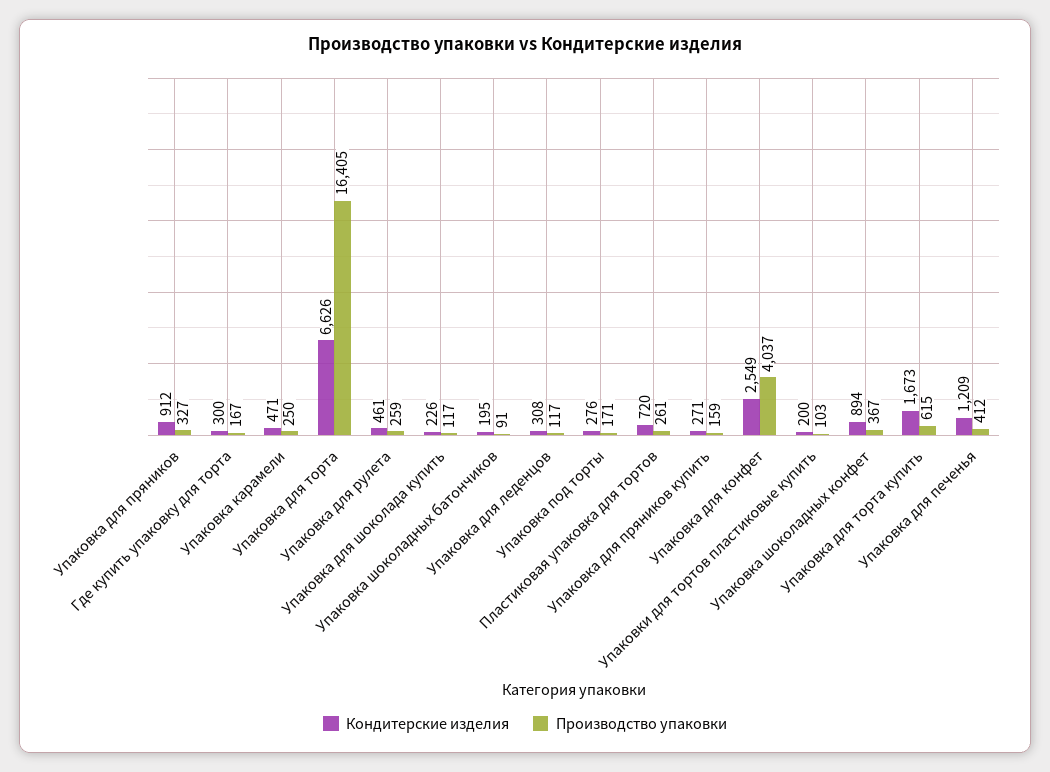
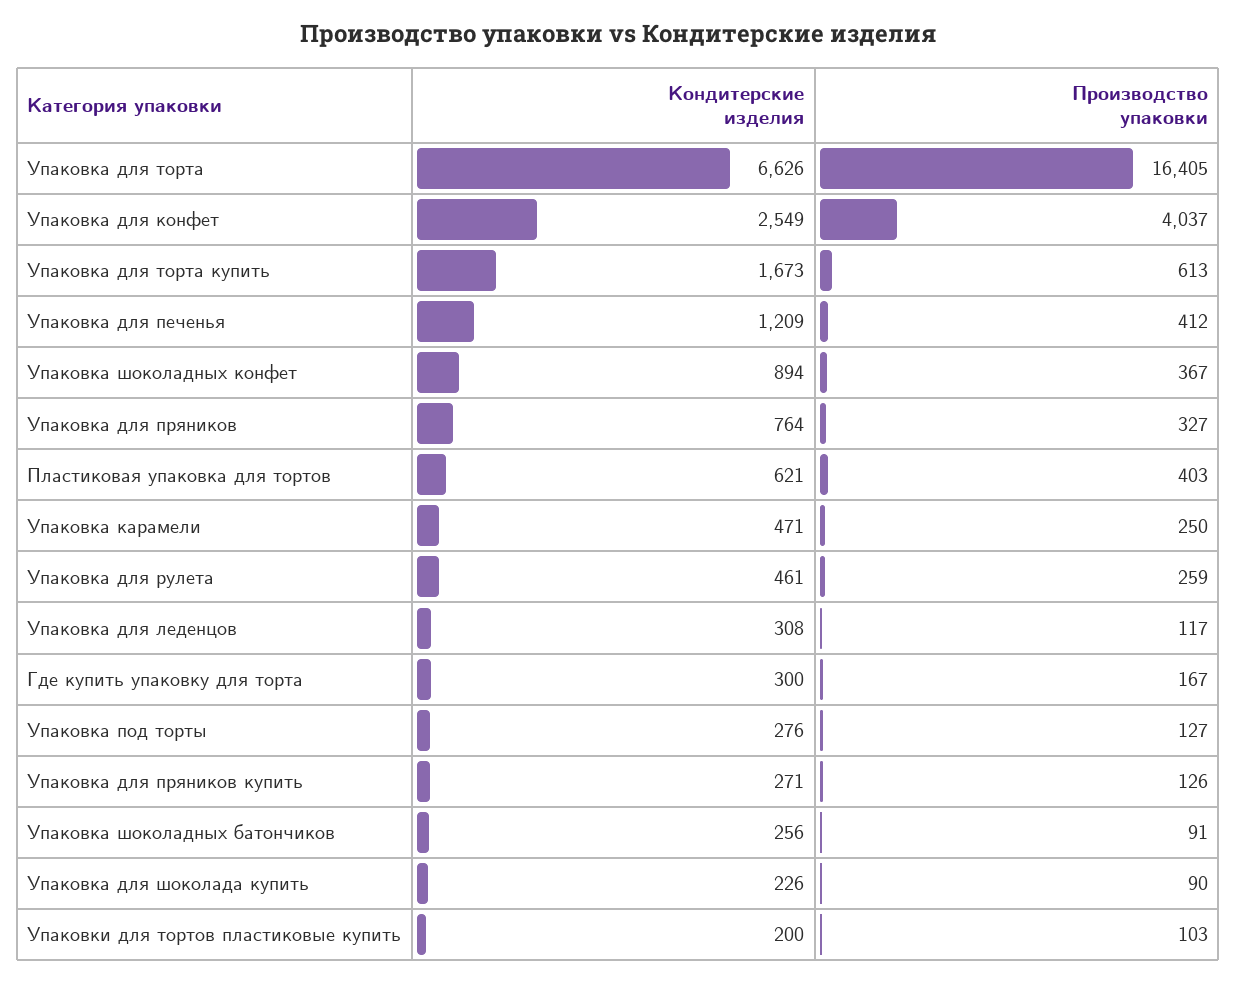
Кондитерские изделия, Упаковка для пряников: 912 -> 764
Производство упаковки, Упаковка для шоколада купить: 117 -> 90
Кондитерские изделия, Упаковка шоколадных батончиков: 195 -> 256
Производство упаковки, Упаковка под торты: 171 -> 127
Кондитерские изделия, Пластиковая упаковка для тортов: 720 -> 621
Производство упаковки, Пластиковая упаковка для тортов: 261 -> 403
Производство упаковки, Упаковка для пряников купить: 159 -> 126
Производство упаковки, Упаковка для торта купить: 615 -> 613

